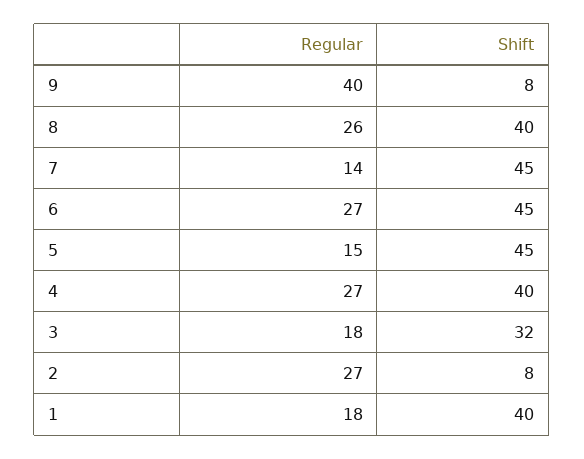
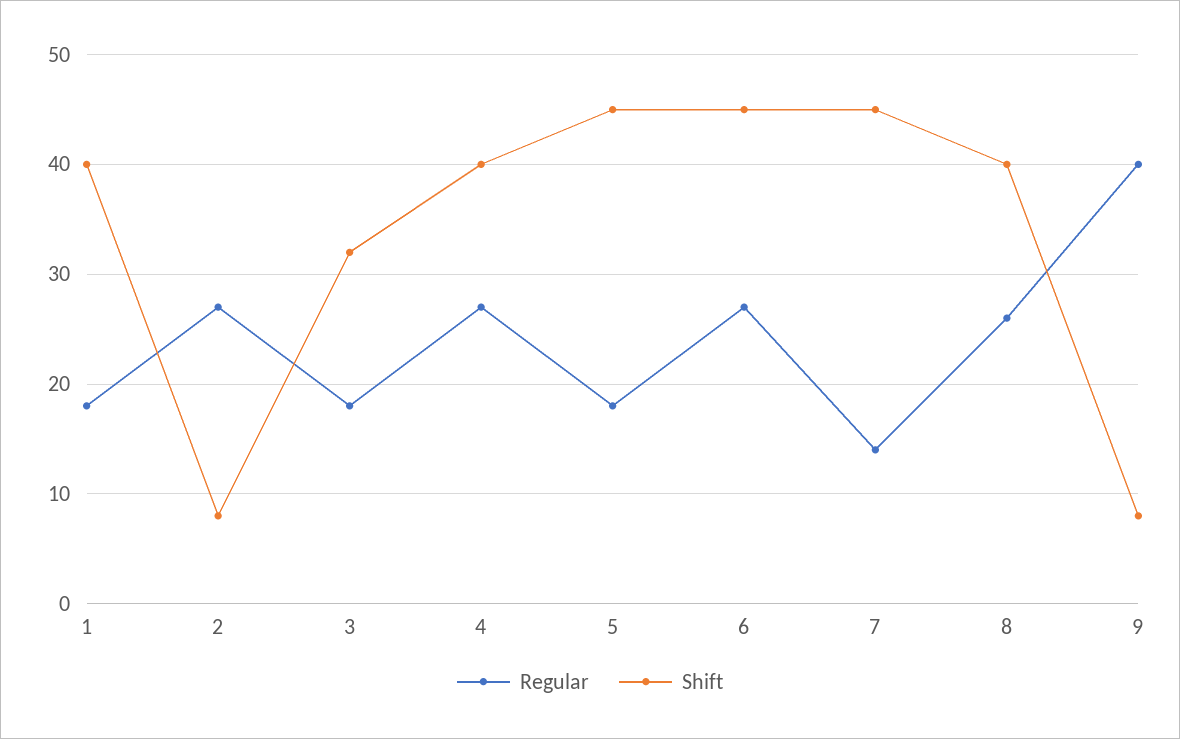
Regular, 5: 15 -> 18

